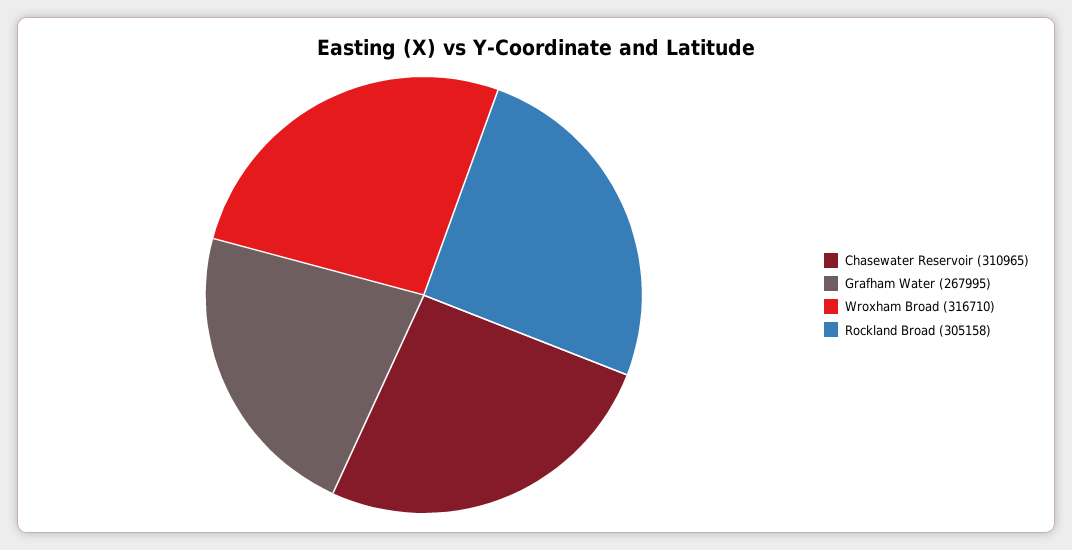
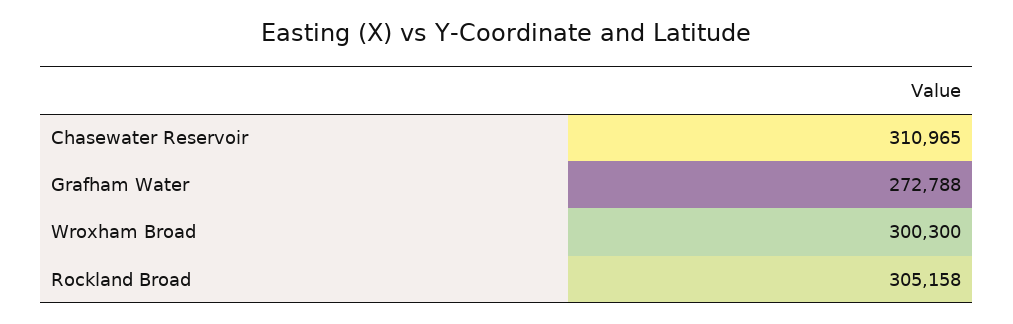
Grafham Water: 267995 -> 272788
Wroxham Broad: 316710 -> 300300

